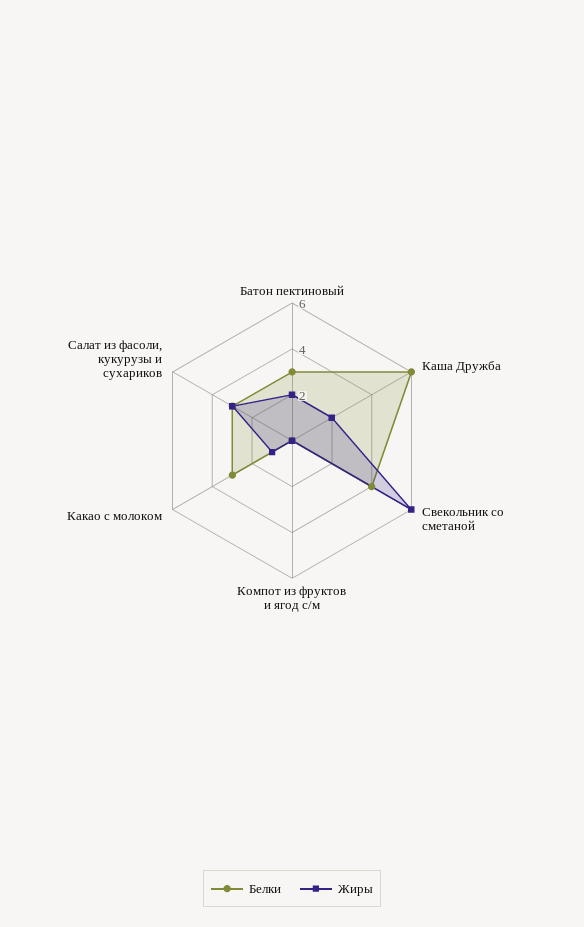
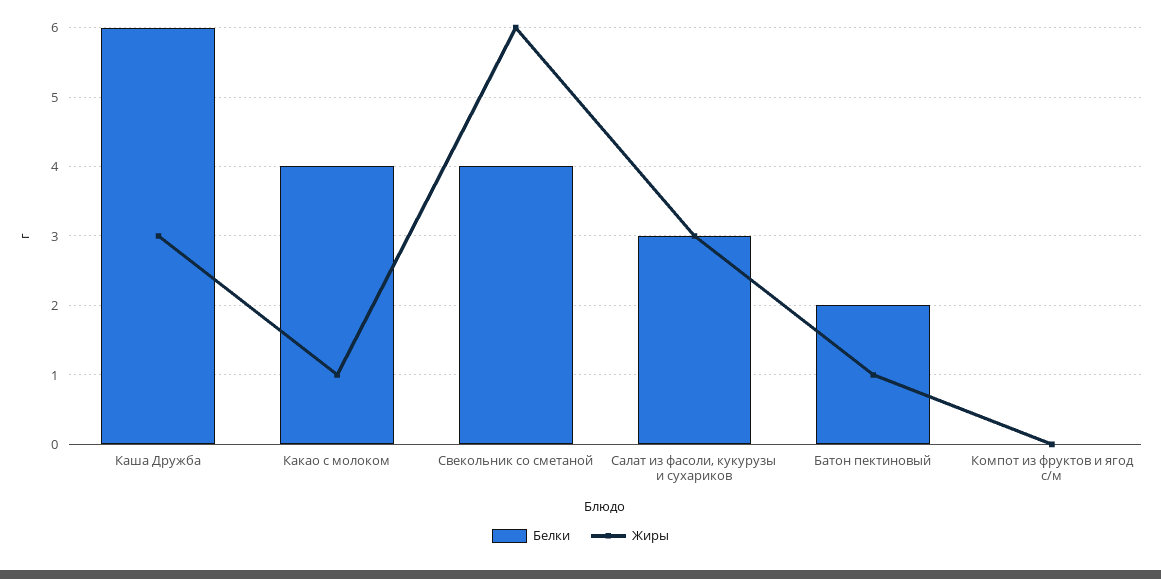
Белки, Батон пектиновый: 3 -> 2
Жиры, Батон пектиновый: 2 -> 1
Жиры, Каша Дружба: 2 -> 3
Белки, Какао с молоком: 3 -> 4

